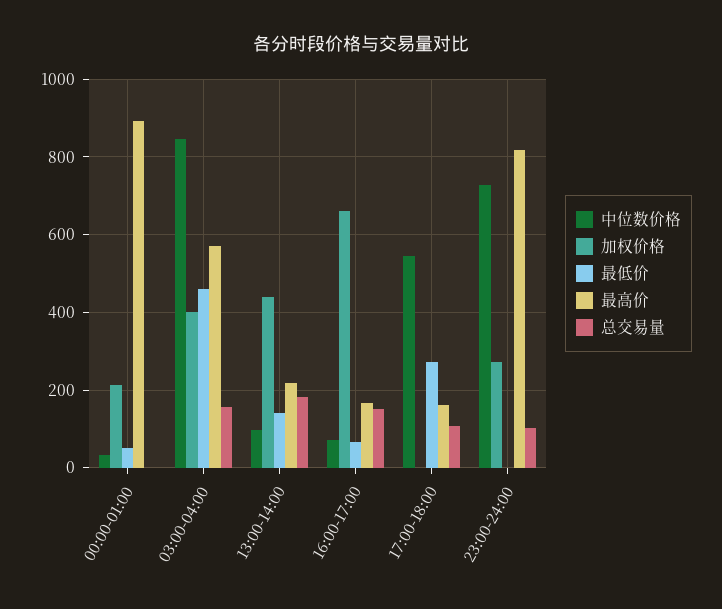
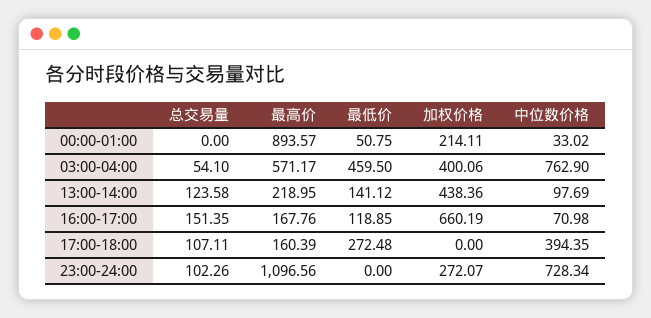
中位数价格, 03:00-04:00: 840 -> 762.9
总交易量, 03:00-04:00: 160 -> 54.1
总交易量, 13:00-14:00: 180 -> 123.58
最低价, 16:00-17:00: 60 -> 118.85
中位数价格, 17:00-18:00: 540 -> 394.35
最高价, 23:00-24:00: 820 -> 1096.56

